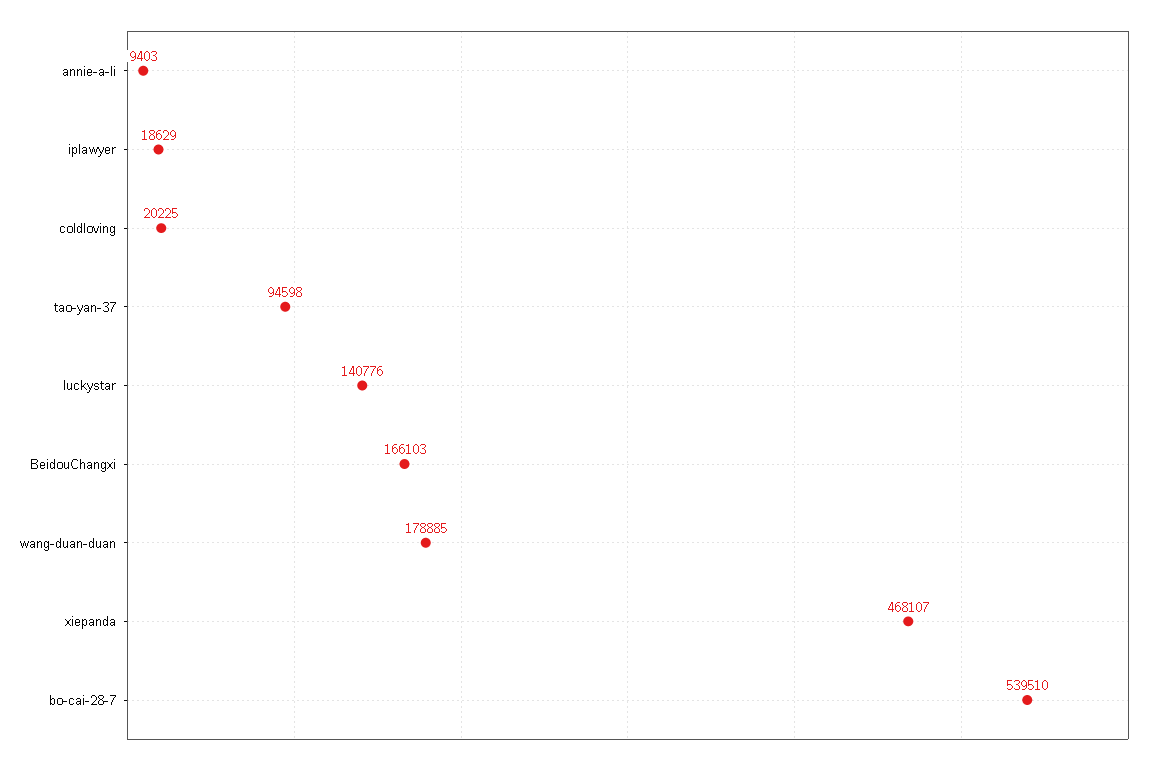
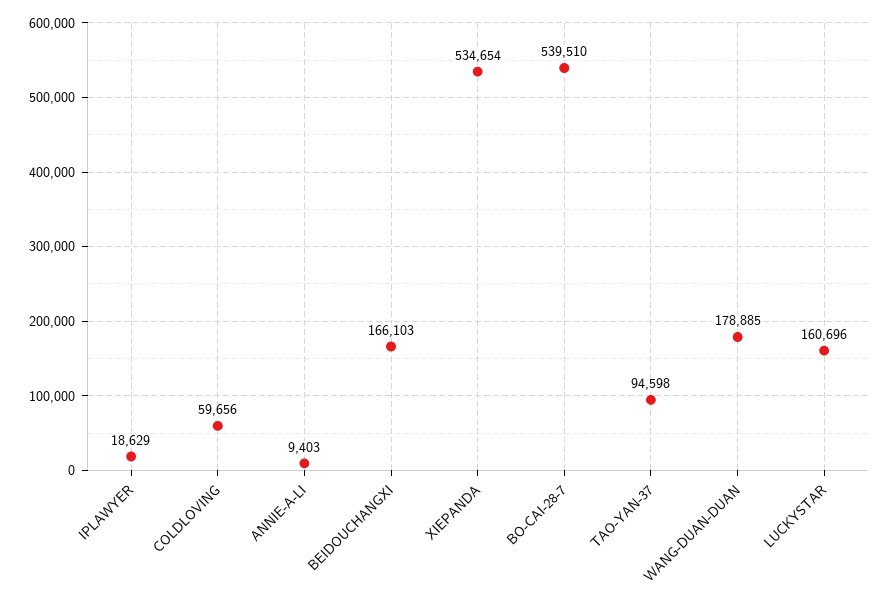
coldloving: 20225 -> 59656
luckystar: 140776 -> 160696
xiepanda: 468107 -> 534654

